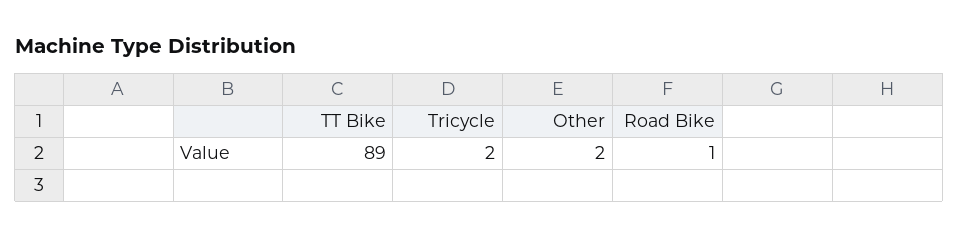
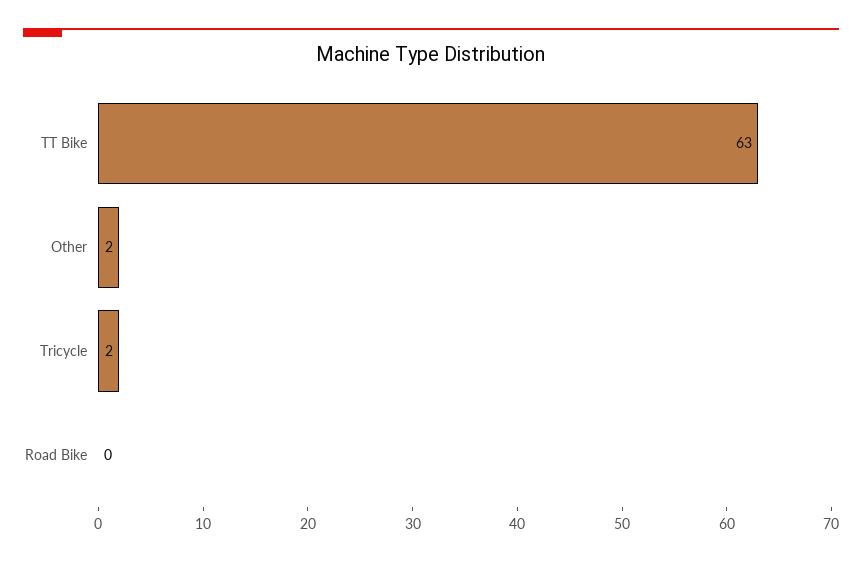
TT Bike: 89 -> 63
Road Bike: 1 -> 0

